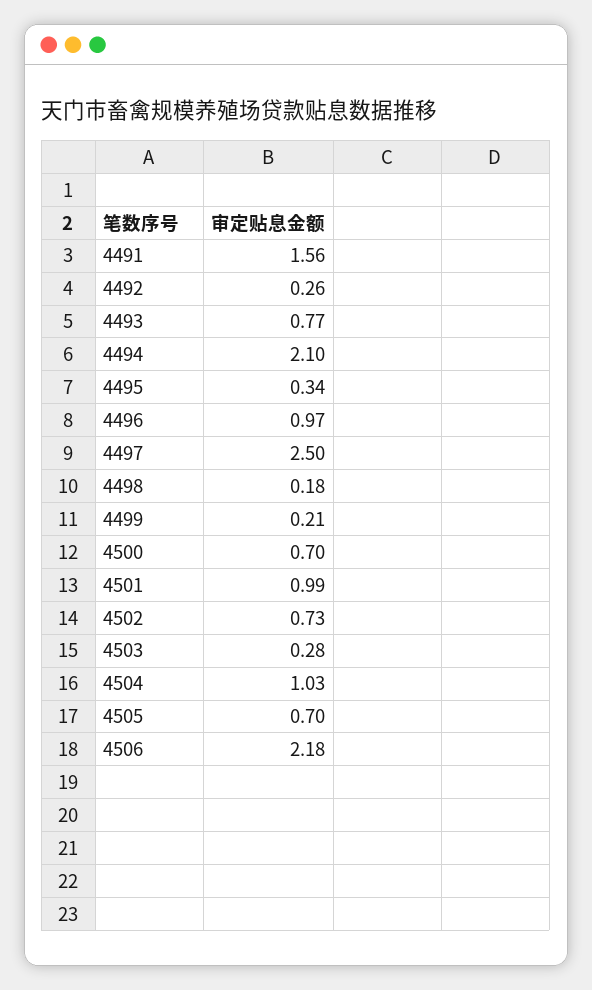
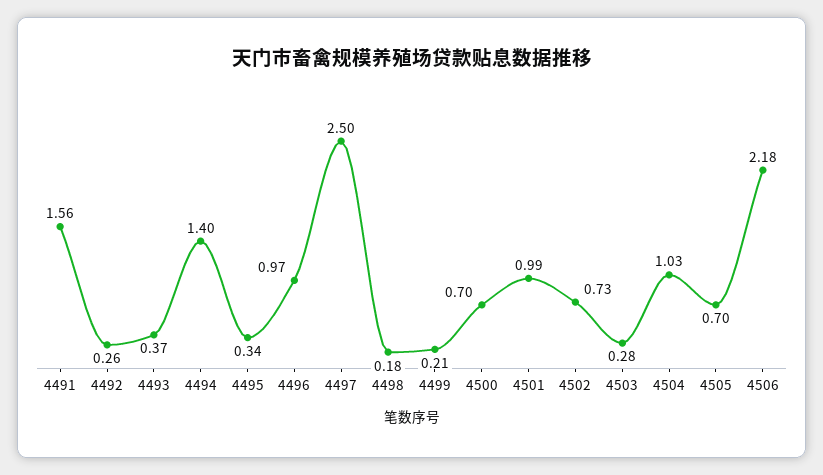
4493: 0.77 -> 0.37
4494: 2.1 -> 1.4

